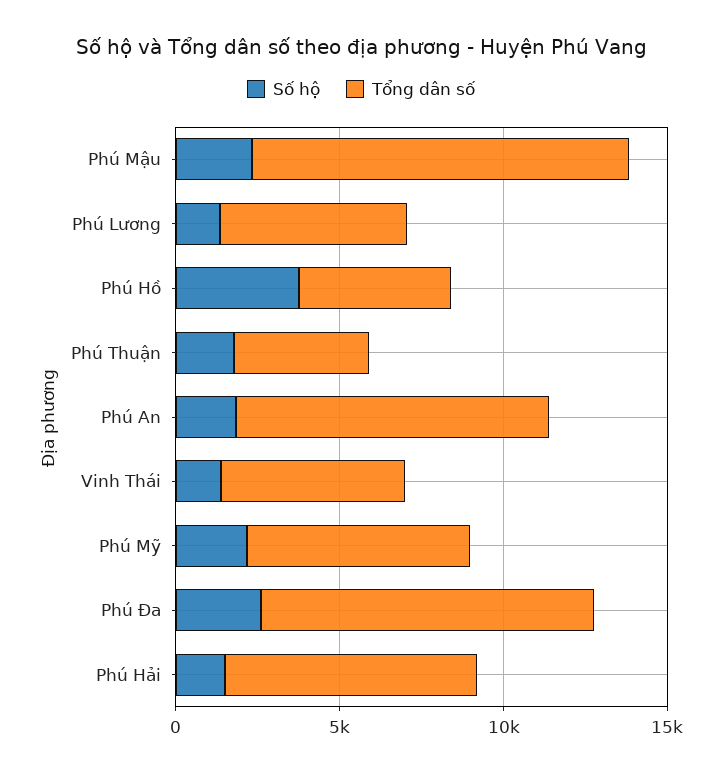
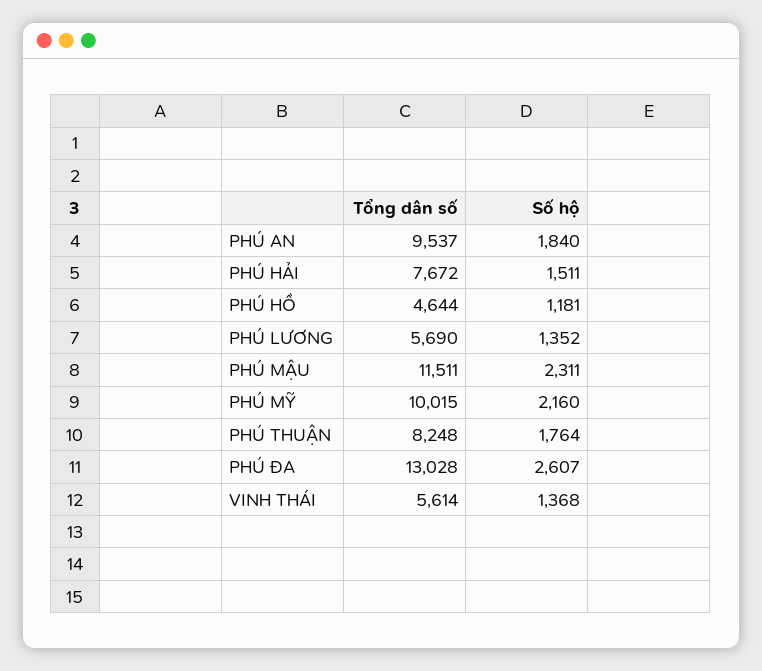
Số hộ, Phú Hồ: 4000 -> 1181
Tổng dân số, Phú Thuận: 4000 -> 8248
Tổng dân số, Phú Mỹ: 7000 -> 10015
Tổng dân số, Phú Đa: 10000 -> 13028

